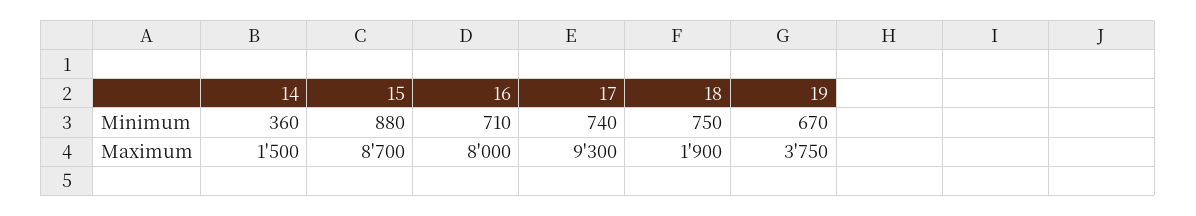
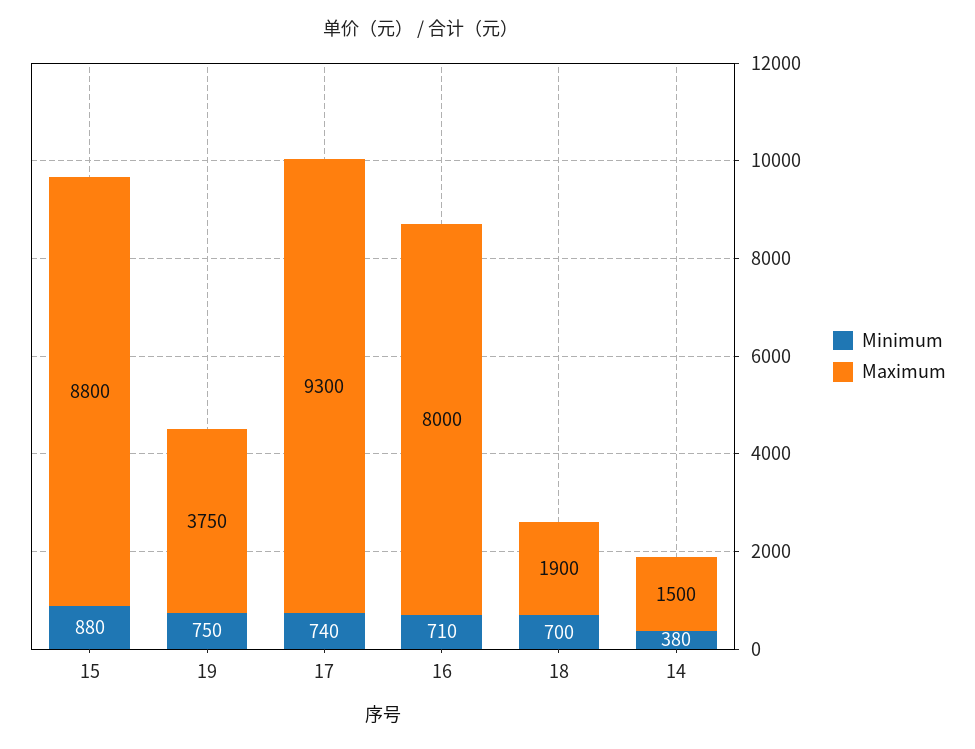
Minimum, 14: 360 -> 380
Minimum, 18: 750 -> 700
Minimum, 19: 670 -> 750
Maximum, 15: 8700 -> 8800

